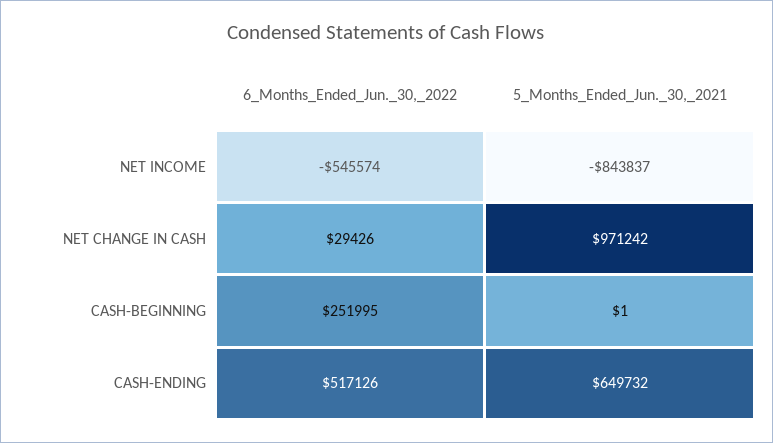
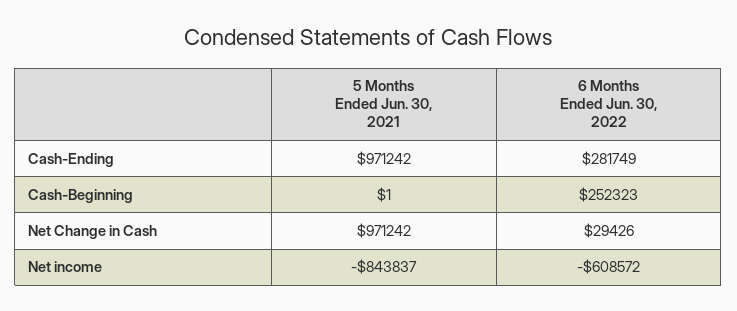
6_Months_Ended_Jun._30,_2022, NET INCOME: -545574 -> -608572
6_Months_Ended_Jun._30,_2022, CASH-BEGINNING: 251995 -> 252323
6_Months_Ended_Jun._30,_2022, CASH-ENDING: 517126 -> 281749
5_Months_Ended_Jun._30,_2021, CASH-ENDING: 649732 -> 971242

